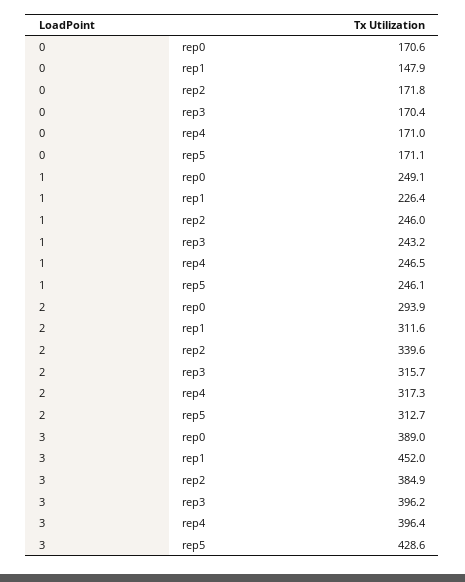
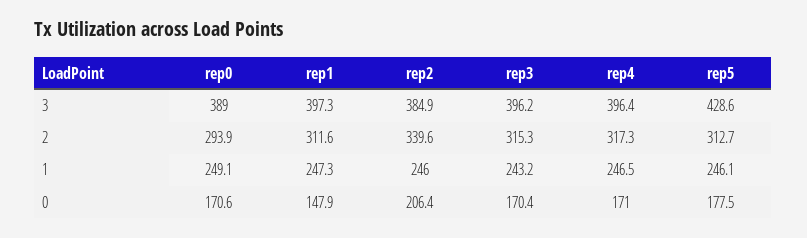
0, rep2: 171.8 -> 206.4
0, rep5: 171.1 -> 177.5
1, rep1: 226.4 -> 247.3
2, rep3: 315.7 -> 315.3
3, rep1: 452 -> 397.3

